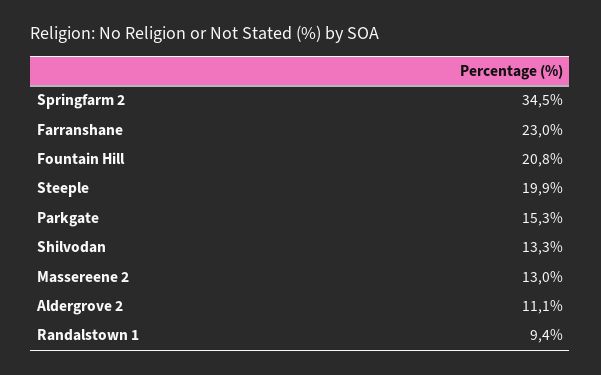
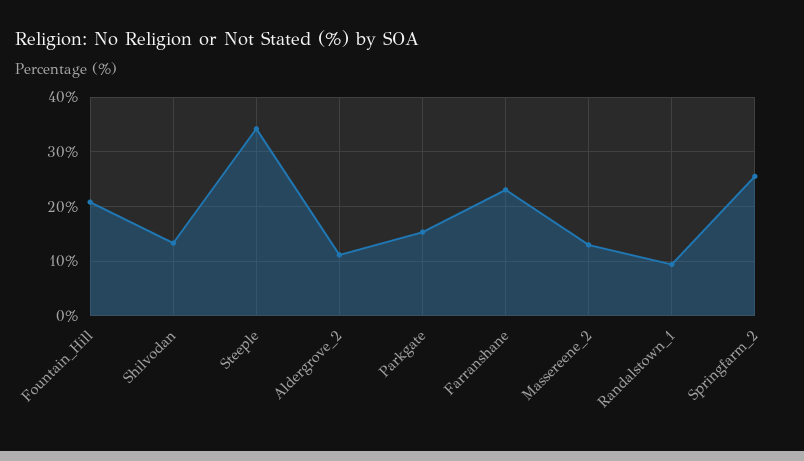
Springfarm 2: 34.5 -> 26
Steeple: 19.9 -> 34

